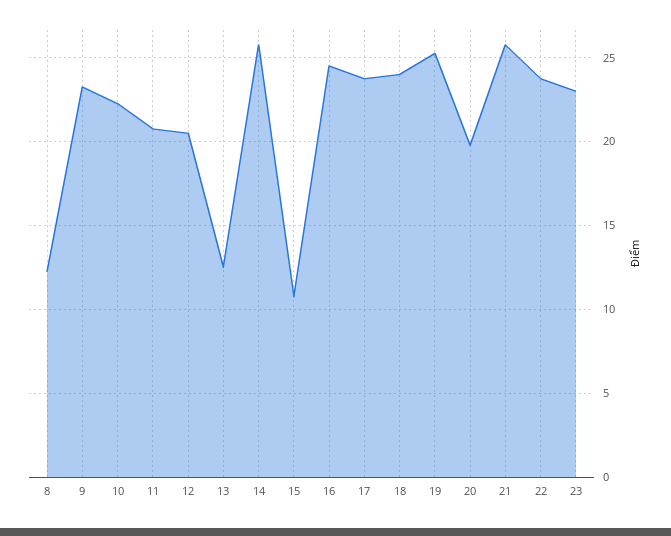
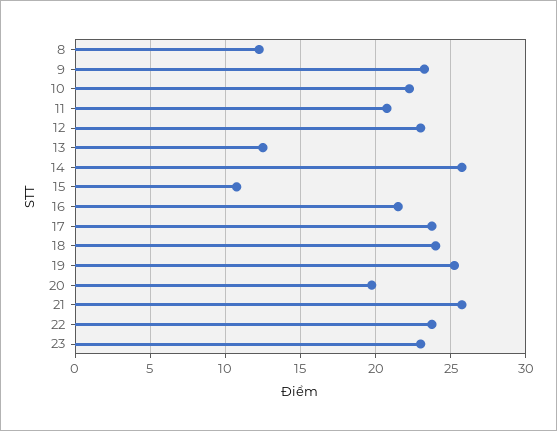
12: 20.5 -> 23
16: 24.5 -> 21.5

